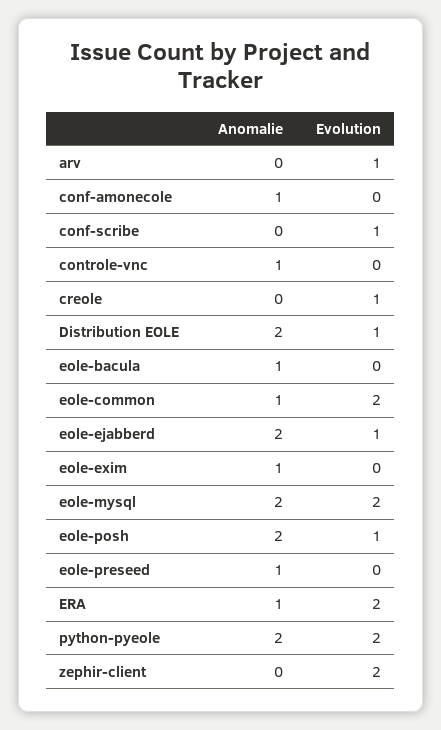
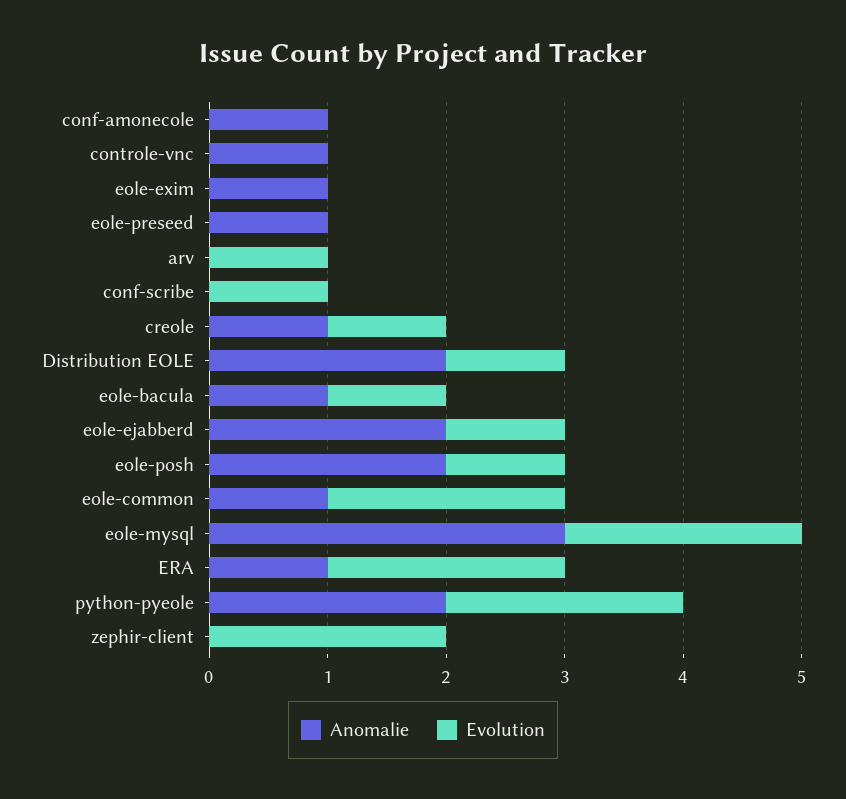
Anomalie, creole: 0 -> 1
Evolution, eole-bacula: 0 -> 1
Anomalie, eole-mysql: 2 -> 3

